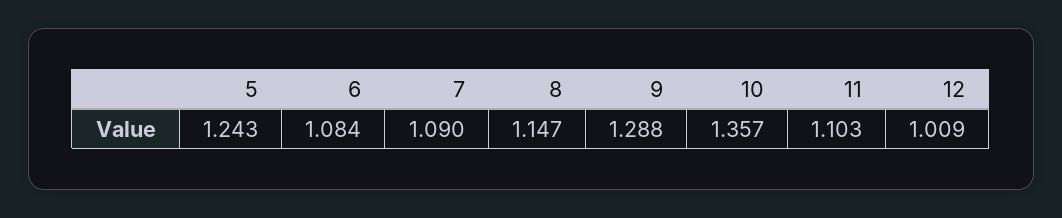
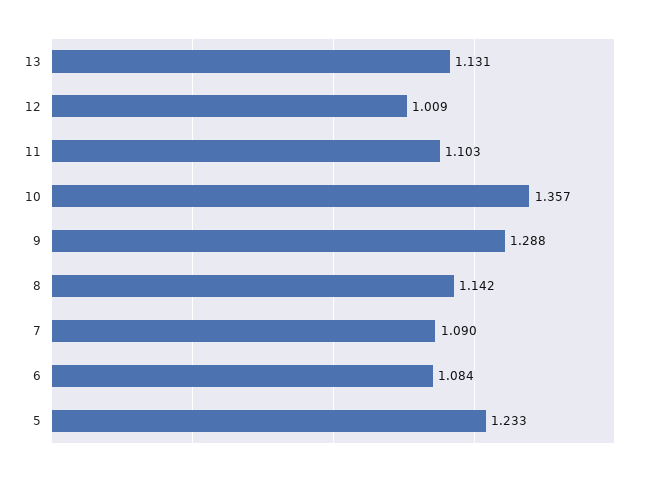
5: 1.243 -> 1.233
8: 1.147 -> 1.142
13: none -> 1.131

